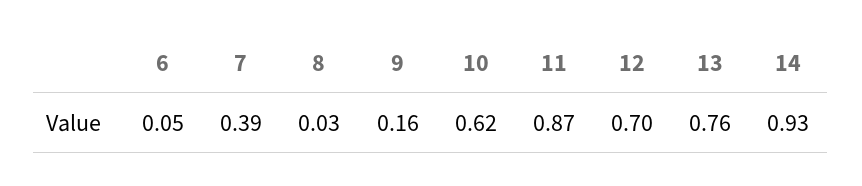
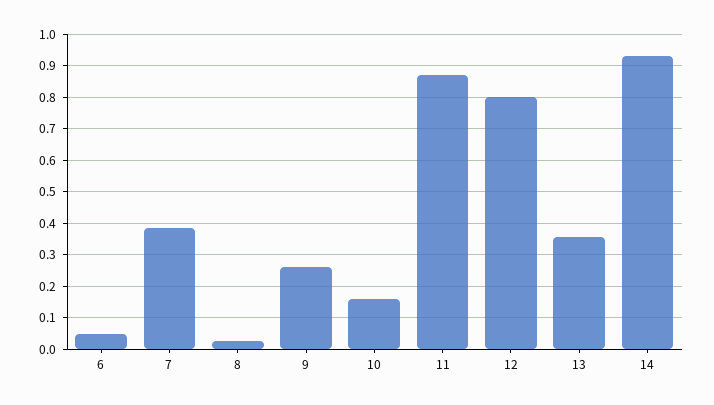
9: 0.16 -> 0.26
10: 0.62 -> 0.16
12: 0.7 -> 0.8
13: 0.76 -> 0.36

